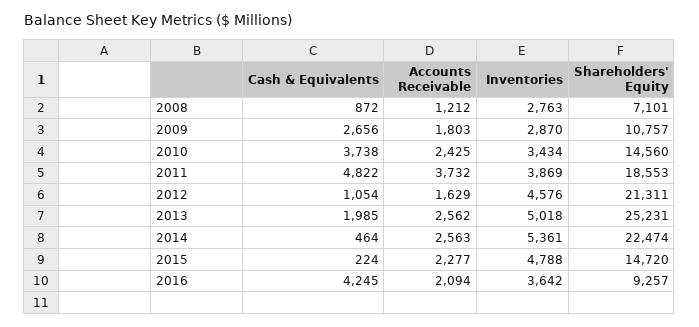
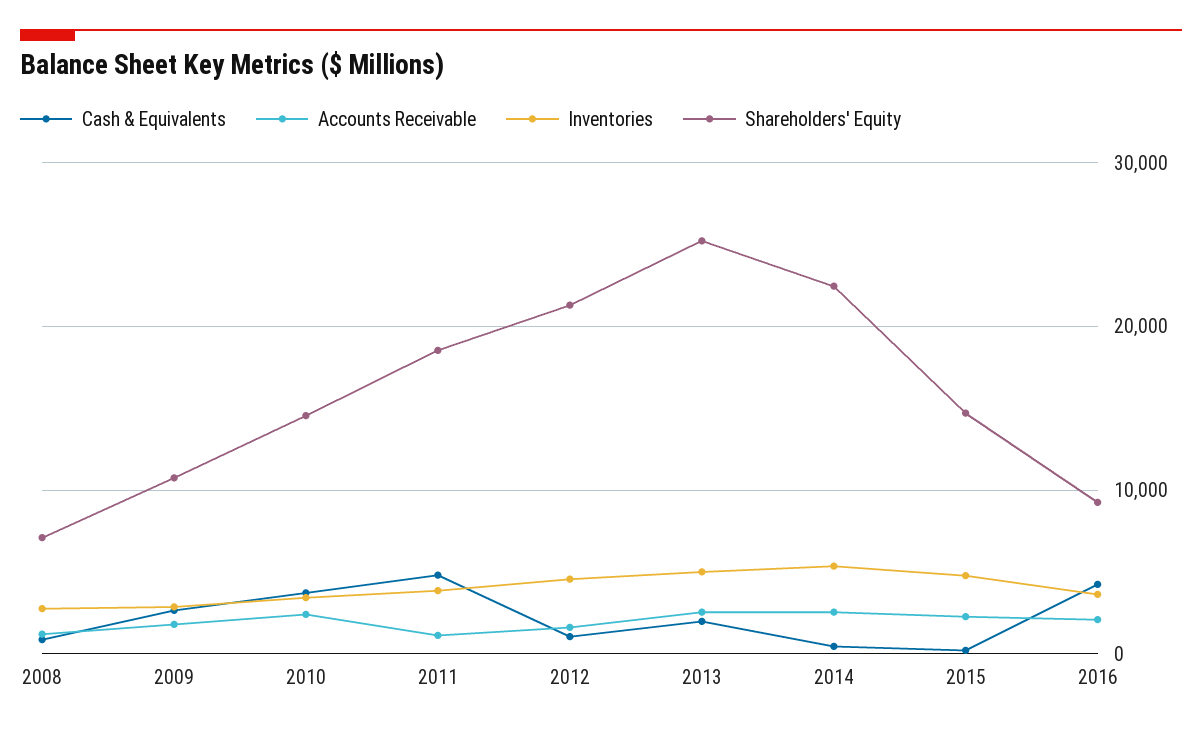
Accounts Receivable, 2011: 3732 -> 1000

